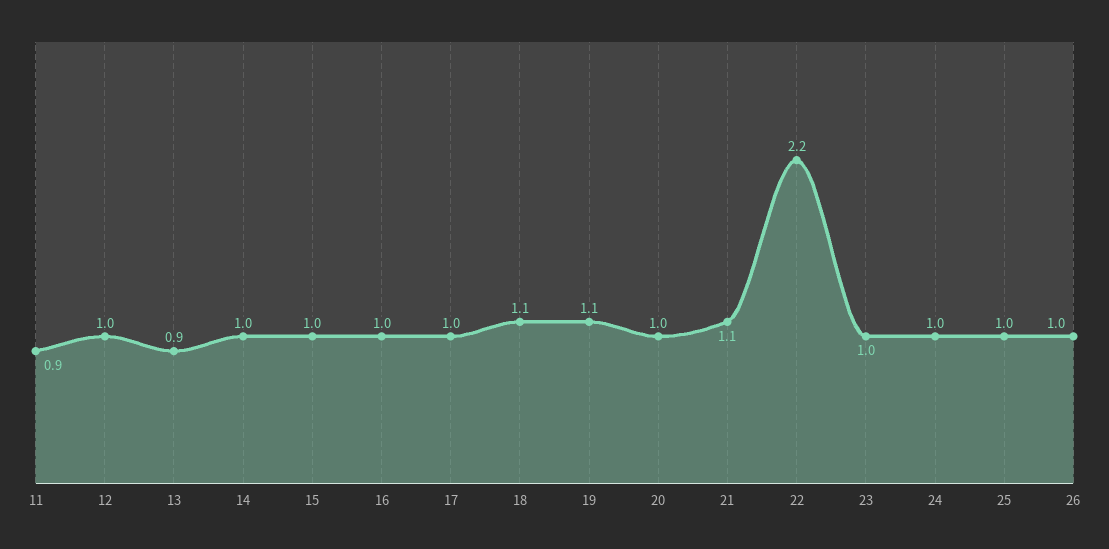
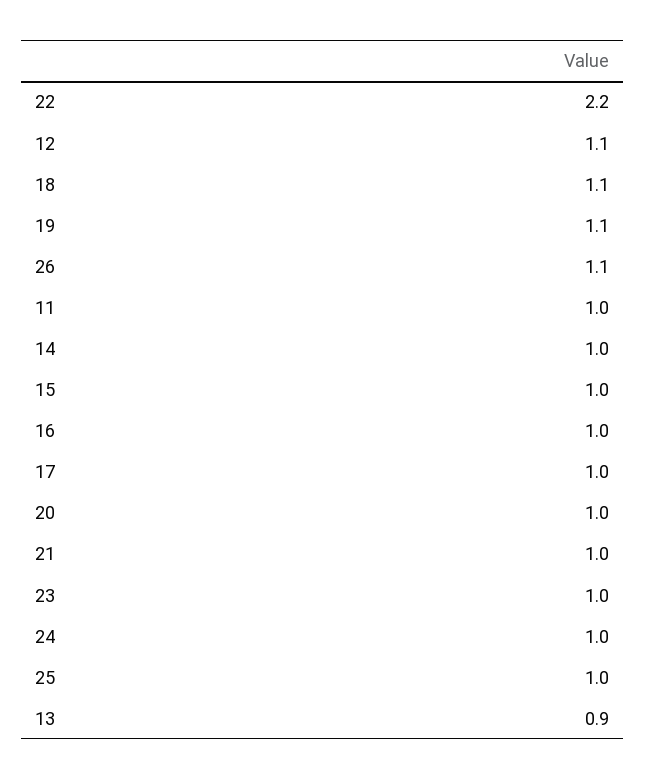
11: 0.9 -> 1
12: 1 -> 1.1
21: 1.1 -> 1
26: 1 -> 1.1

